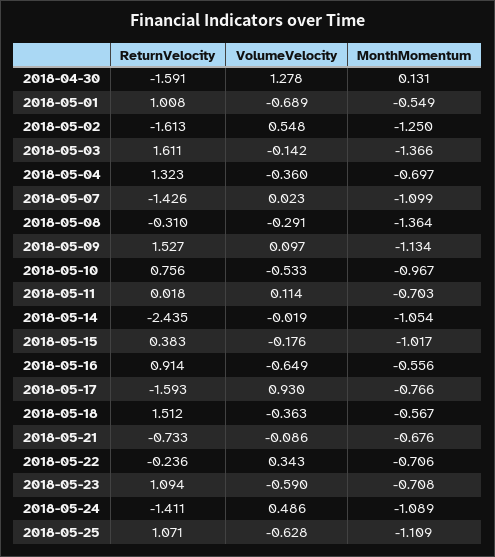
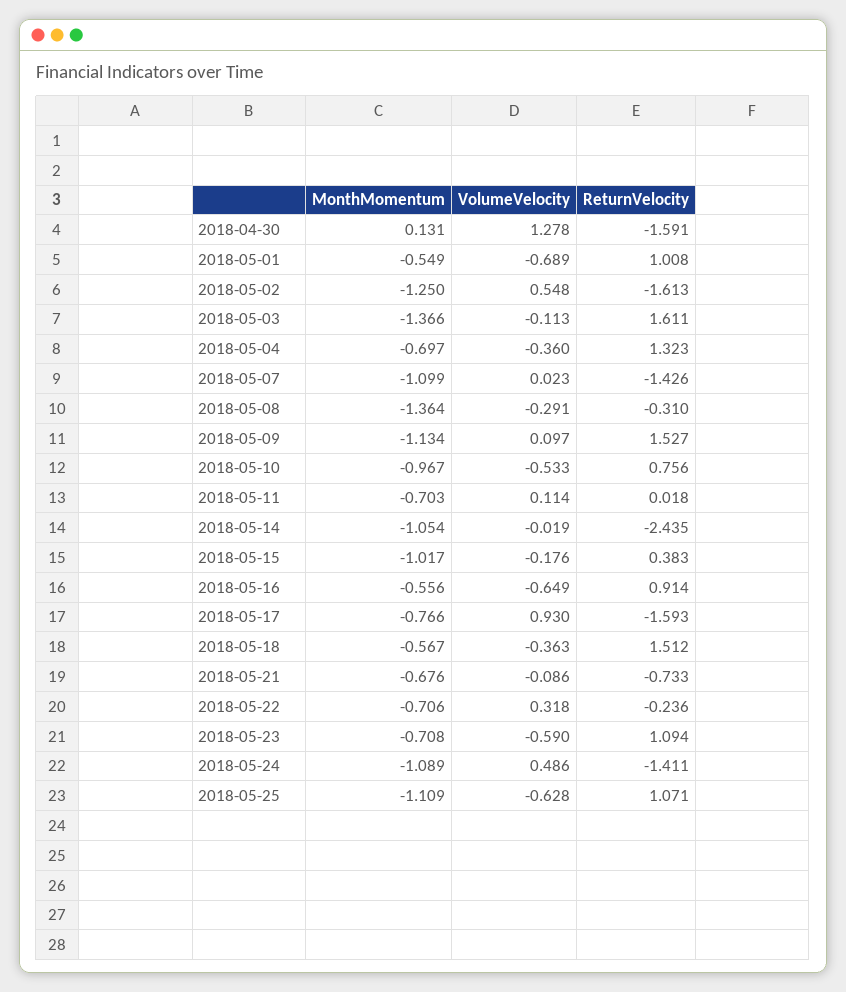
VolumeVelocity, 2018-05-03: -0.142 -> -0.113
VolumeVelocity, 2018-05-22: 0.343 -> 0.318

